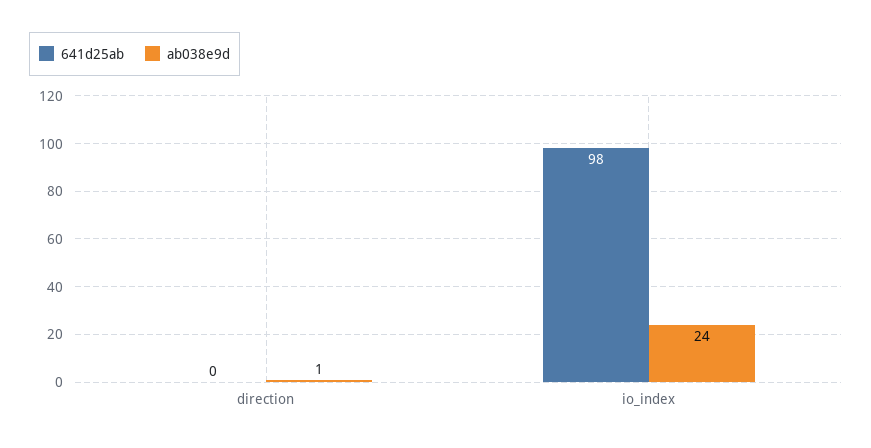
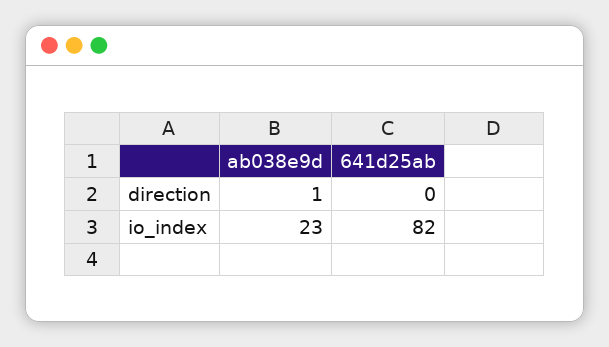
641d25ab, io_index: 98 -> 82
ab038e9d, io_index: 24 -> 23

